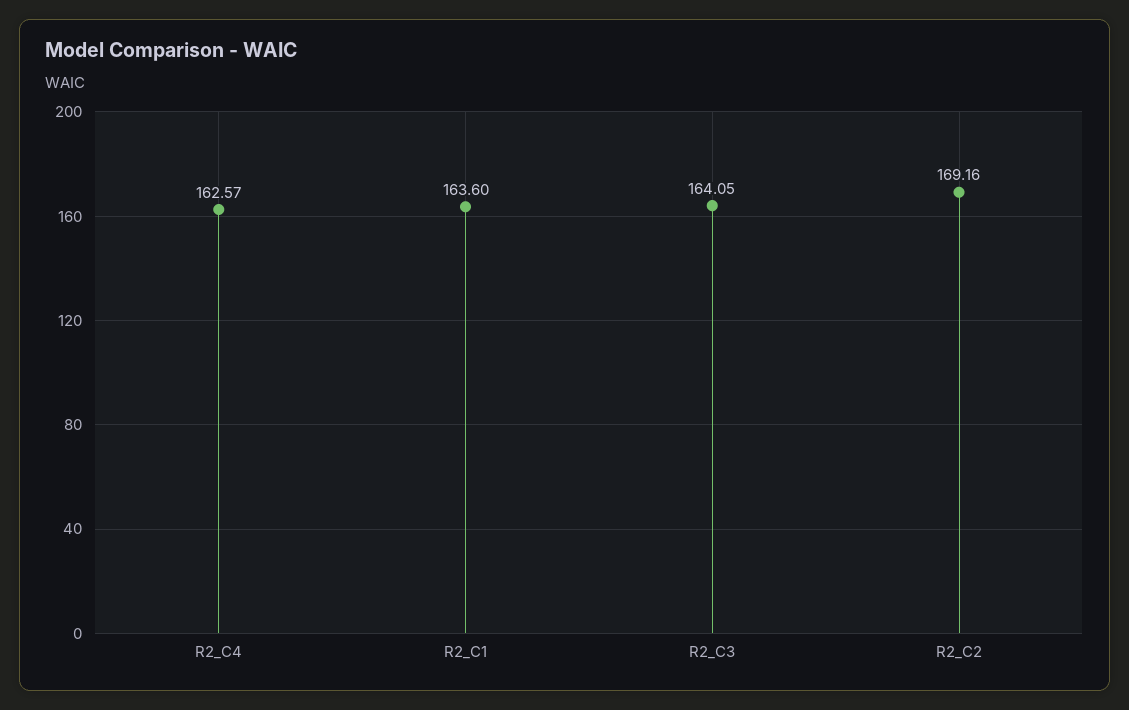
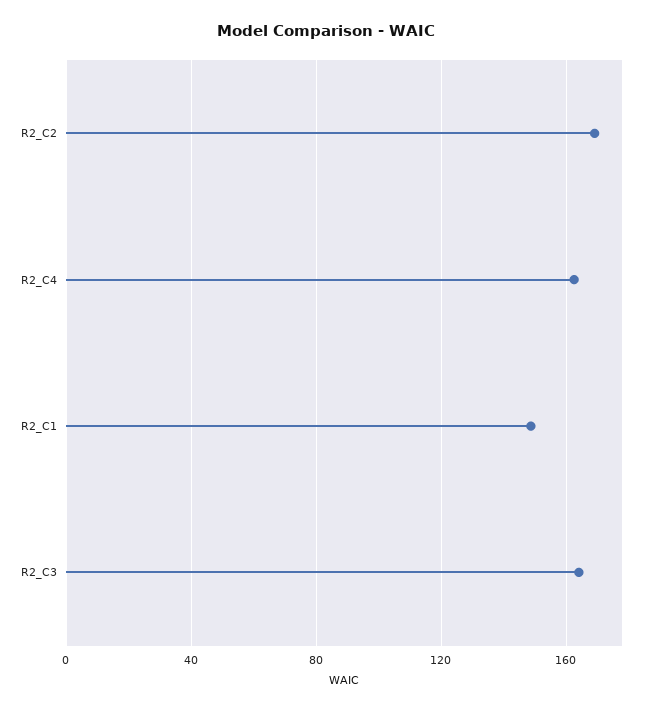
R2_C1: 163.6 -> 150

